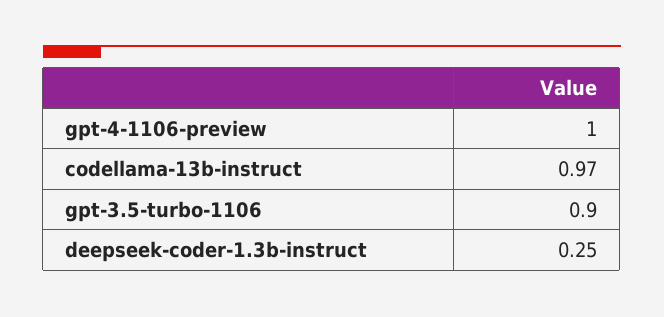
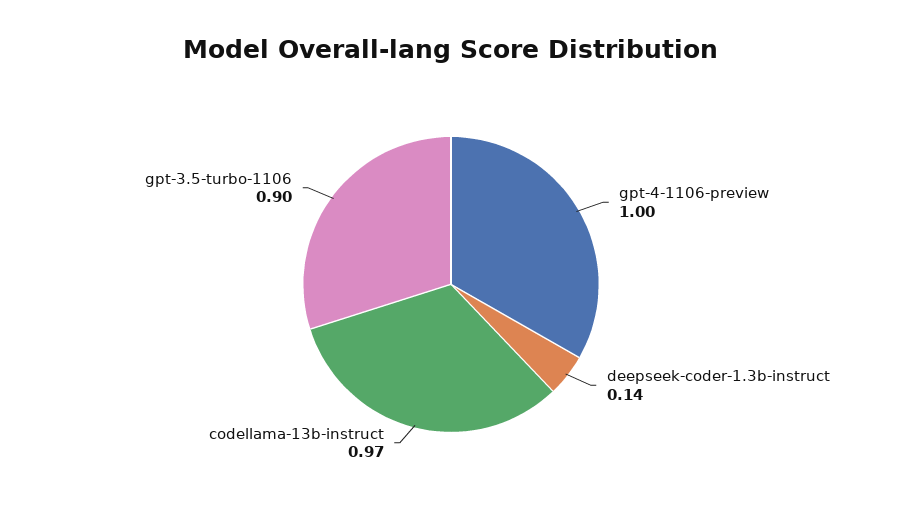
deepseek-coder-1.3b-instruct: 0.25 -> 0.14

